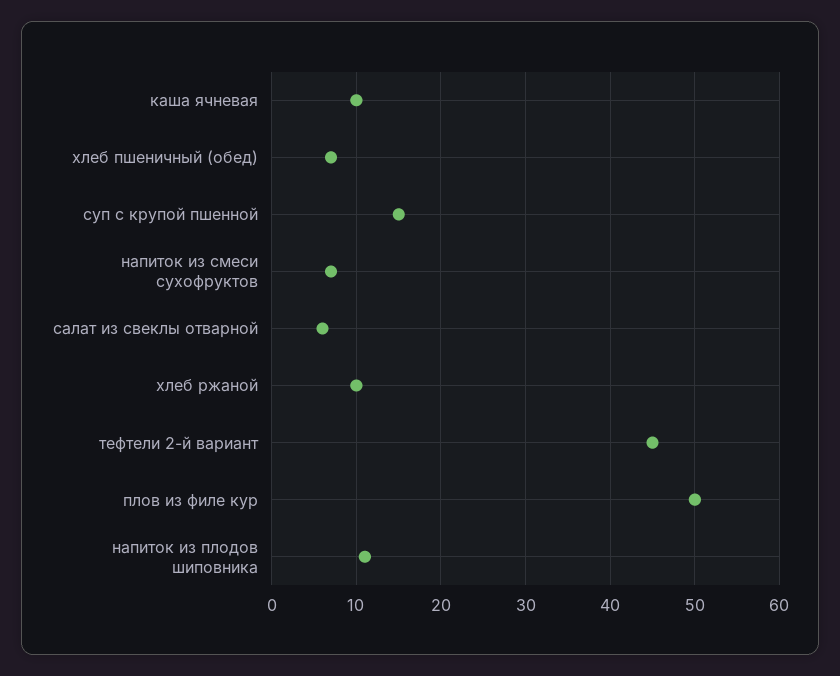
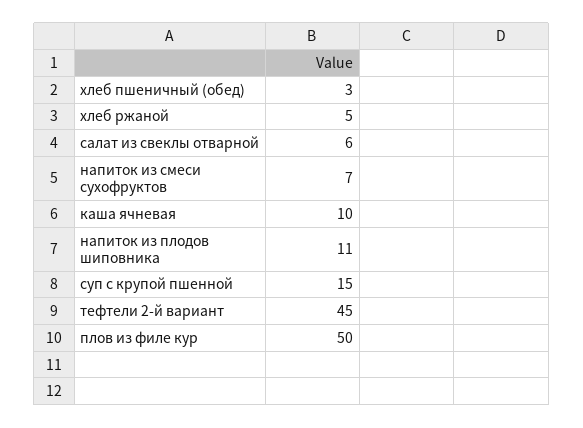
хлеб пшеничный (обед): 7 -> 3
хлеб ржаной: 10 -> 5

